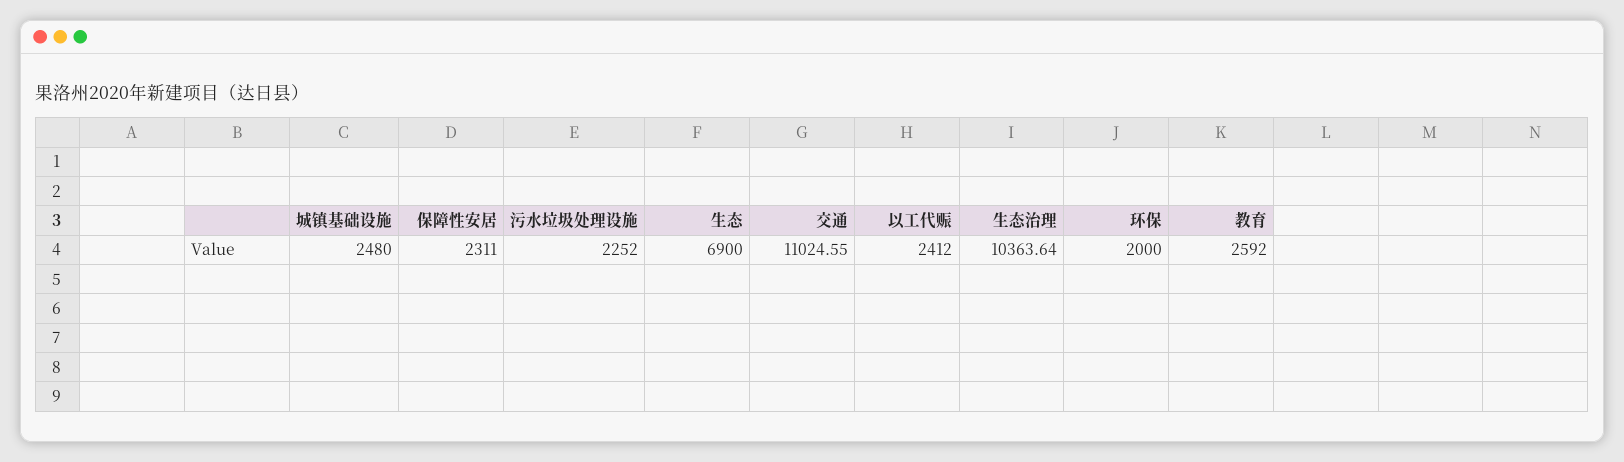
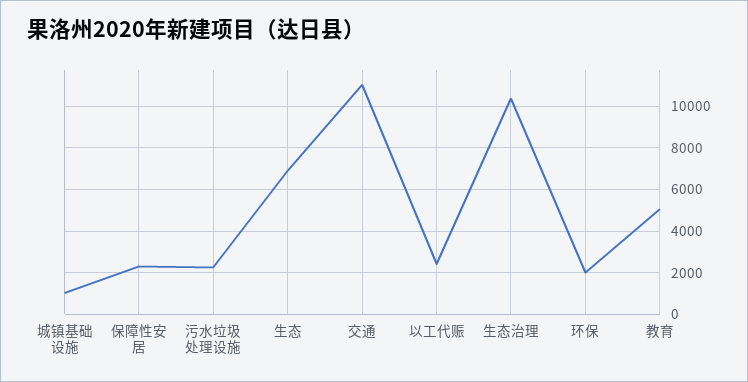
城镇基础设施: 2480 -> 1000
教育: 2592 -> 5000

